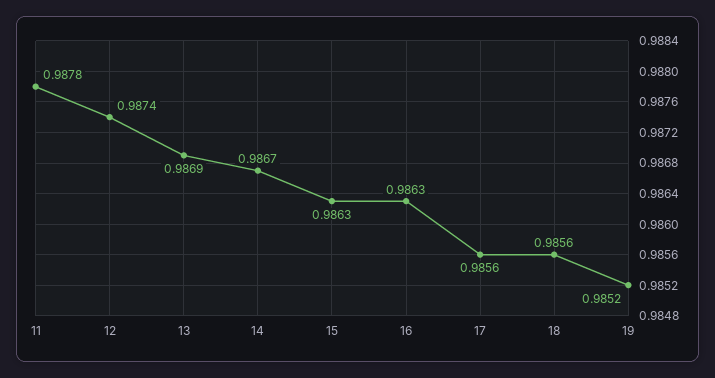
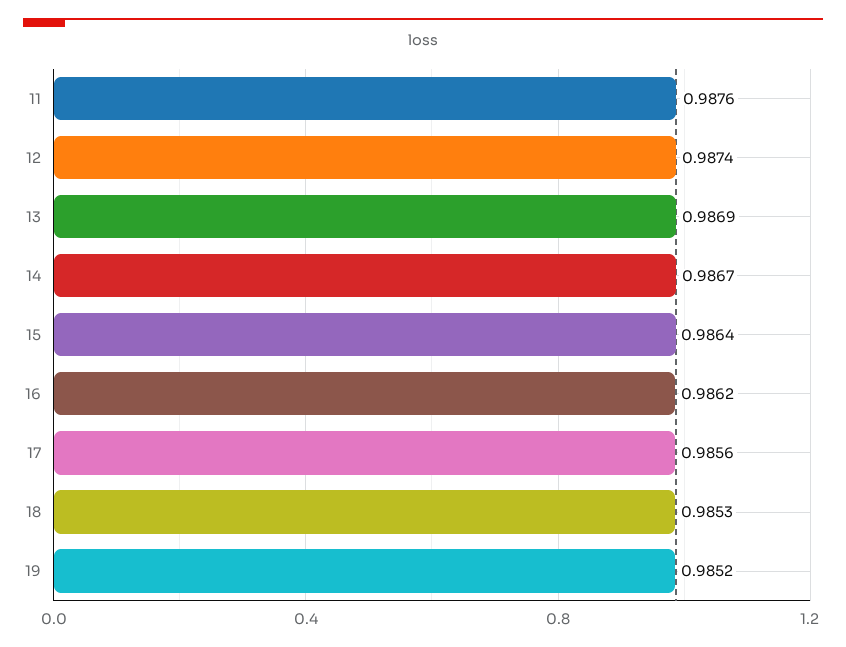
11: 0.9878 -> 0.9876
15: 0.9863 -> 0.9864
16: 0.9863 -> 0.9862
18: 0.9856 -> 0.9853

